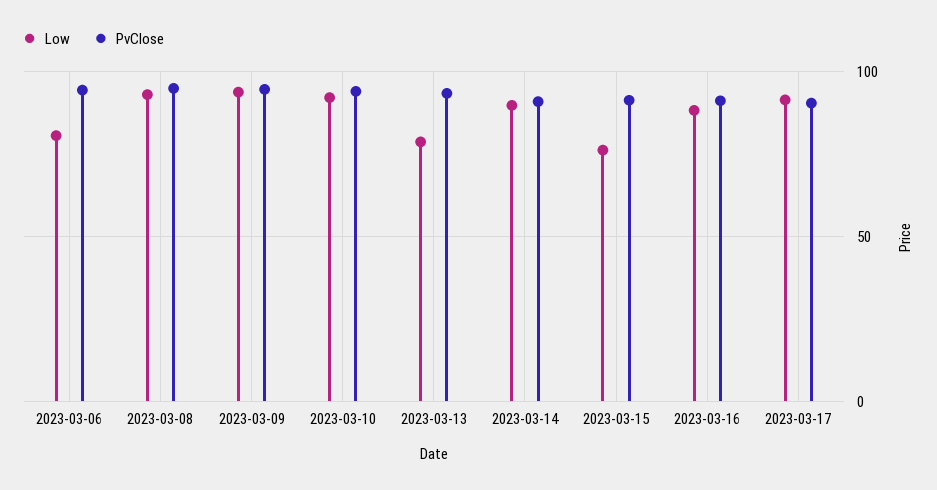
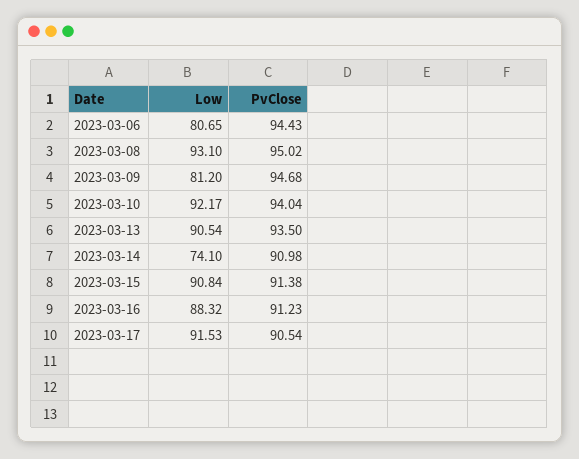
Low, 2023-03-09: 95 -> 81.2
Low, 2023-03-13: 80 -> 90.54
Low, 2023-03-14: 90 -> 74.1
Low, 2023-03-15: 75 -> 90.84

